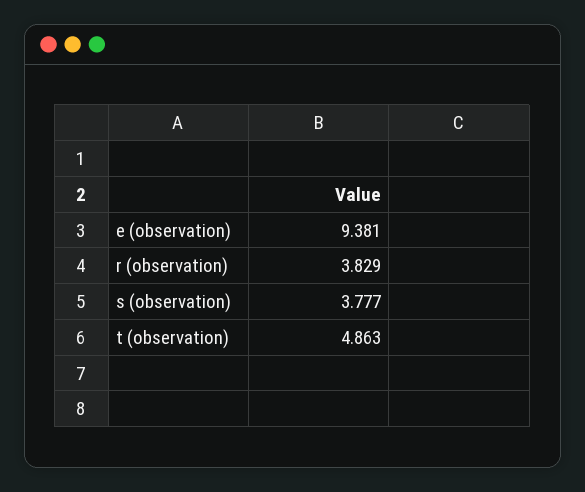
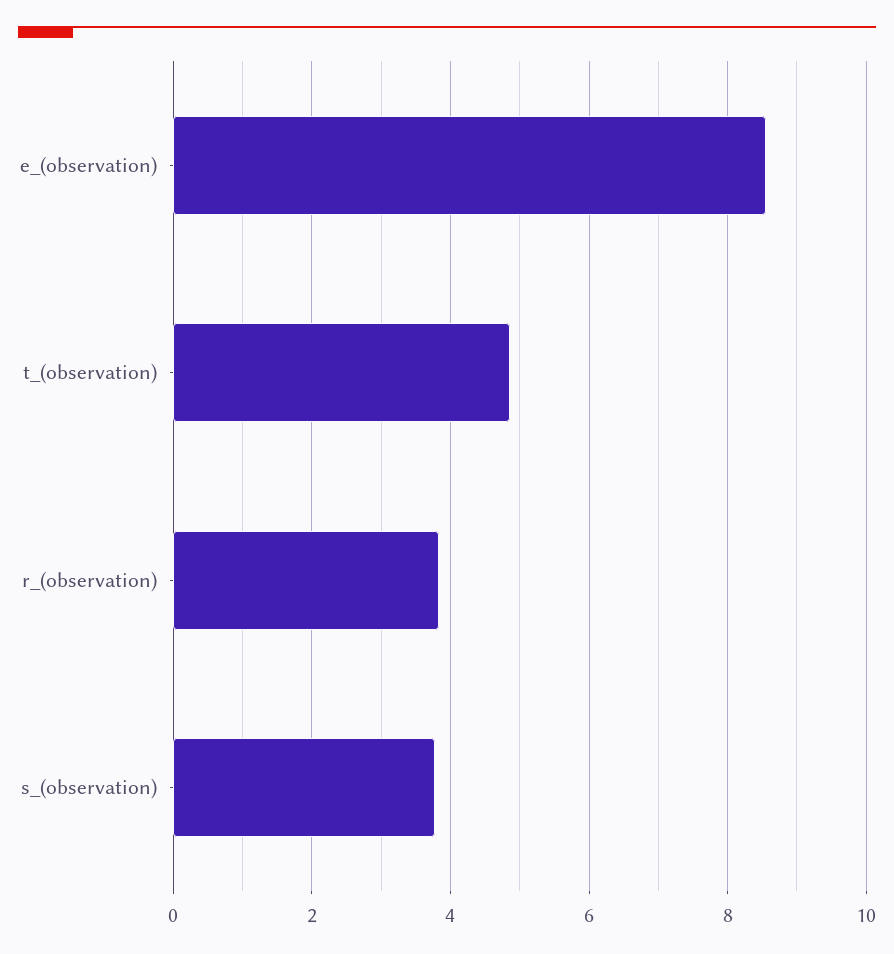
e (observation): 9.381 -> 8.6

